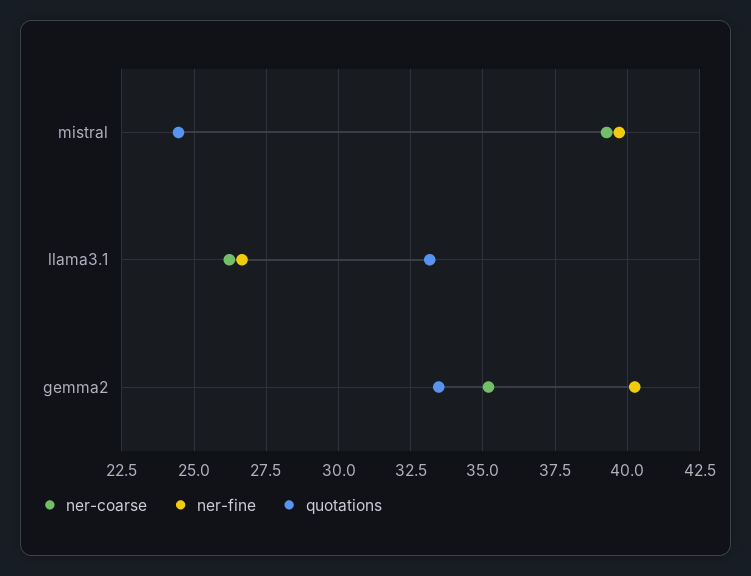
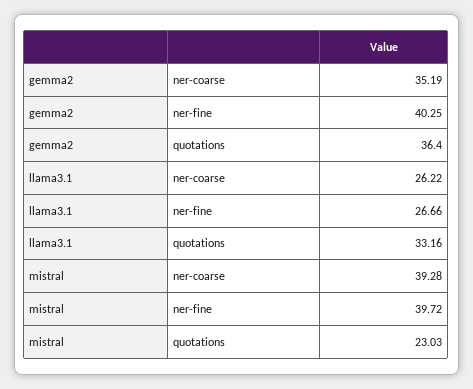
quotations, mistral: 24.5 -> 23.03
quotations, gemma2: 33.5 -> 36.4

